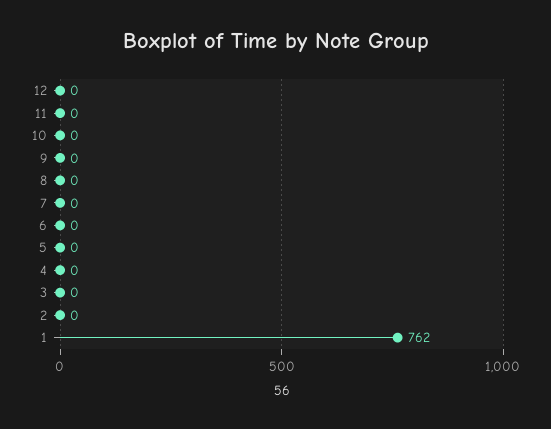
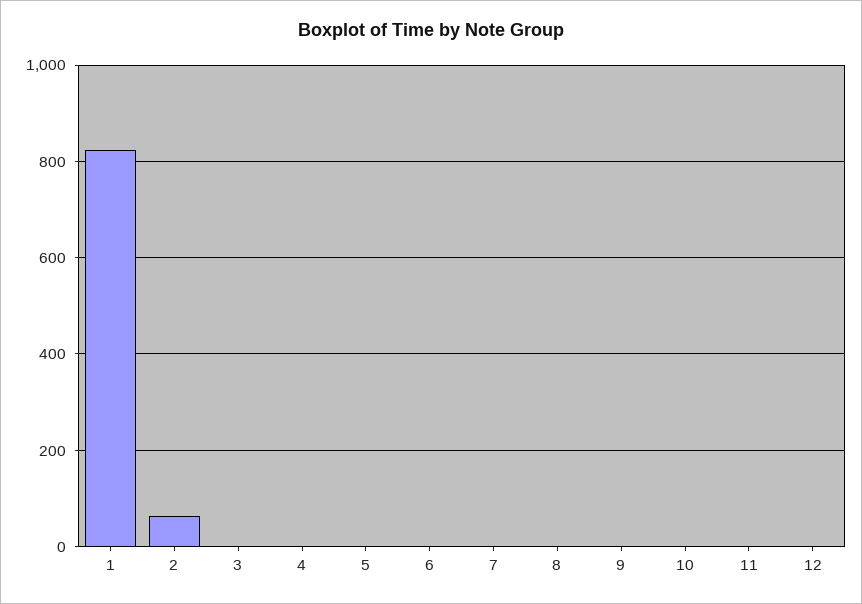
2: 0 -> 60
1: 762 -> 820

